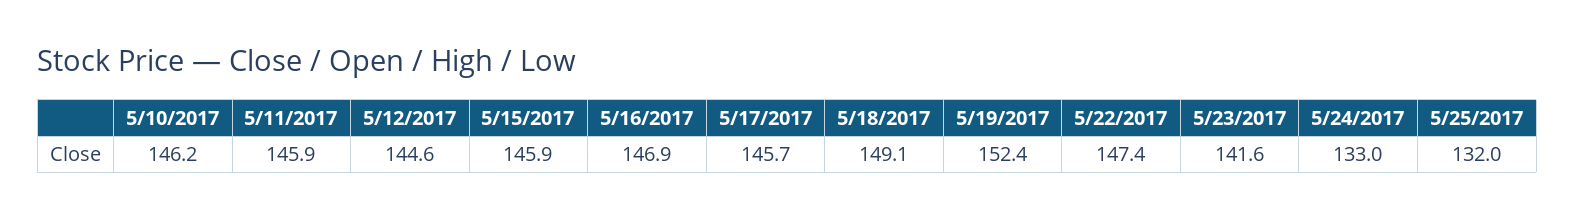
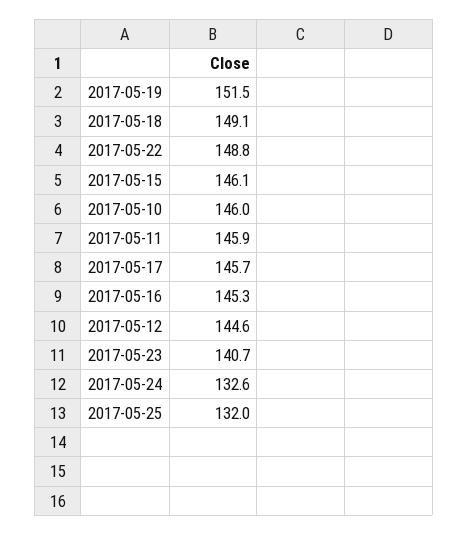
5/10/2017: 146.2 -> 146
5/15/2017: 145.9 -> 146.1
5/16/2017: 146.9 -> 145.3
5/19/2017: 152.4 -> 151.5
5/22/2017: 147.4 -> 148.8
5/23/2017: 141.6 -> 140.7
5/24/2017: 133 -> 132.6

